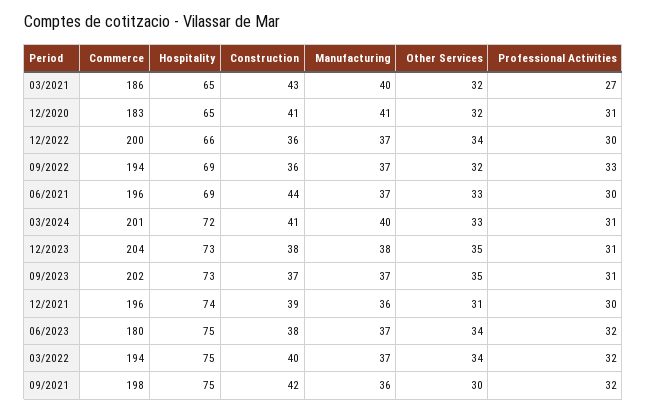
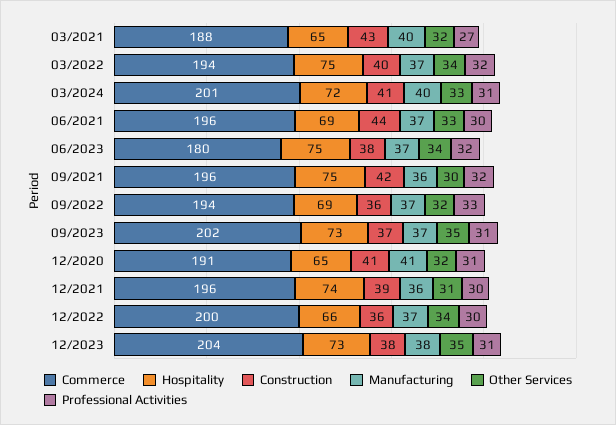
Commerce, 03/2021: 186 -> 188
Commerce, 12/2020: 183 -> 191
Commerce, 09/2021: 198 -> 196

